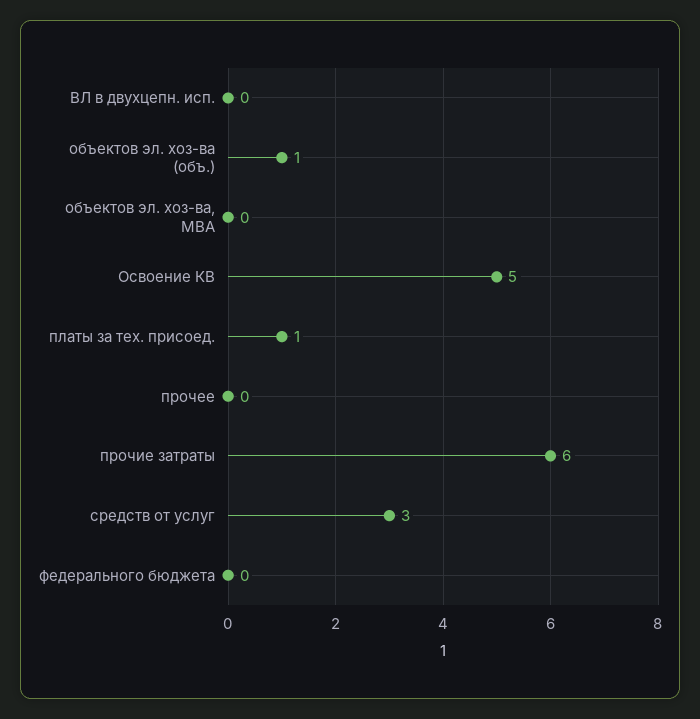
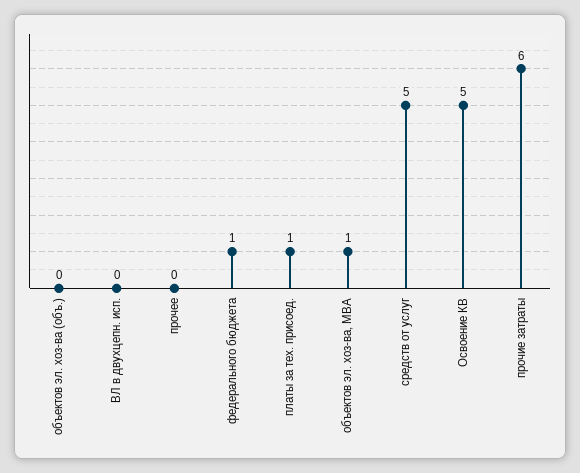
объектов эл. хоз-ва (объ.): 1 -> 0
объектов эл. хоз-ва, МВА: 0 -> 1
средств от услуг: 3 -> 5
федерального бюджета: 0 -> 1

